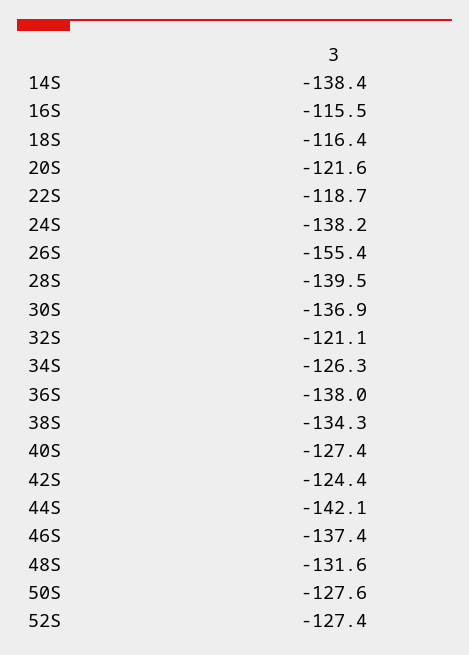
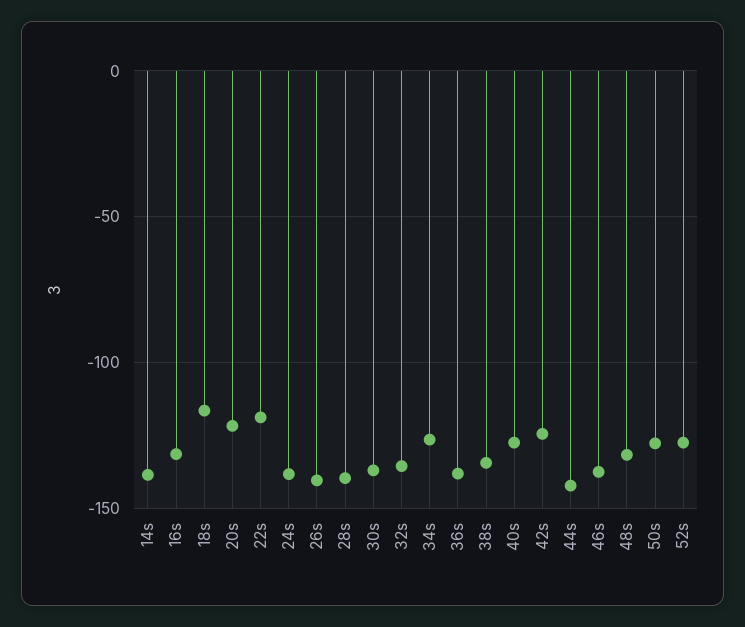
16S: -115.5 -> -130
26S: -155.4 -> -140
32S: -121.1 -> -135

